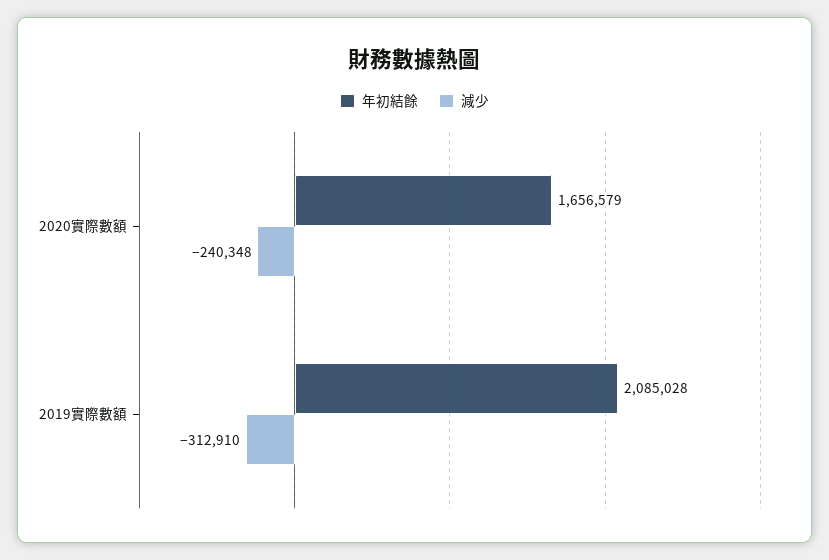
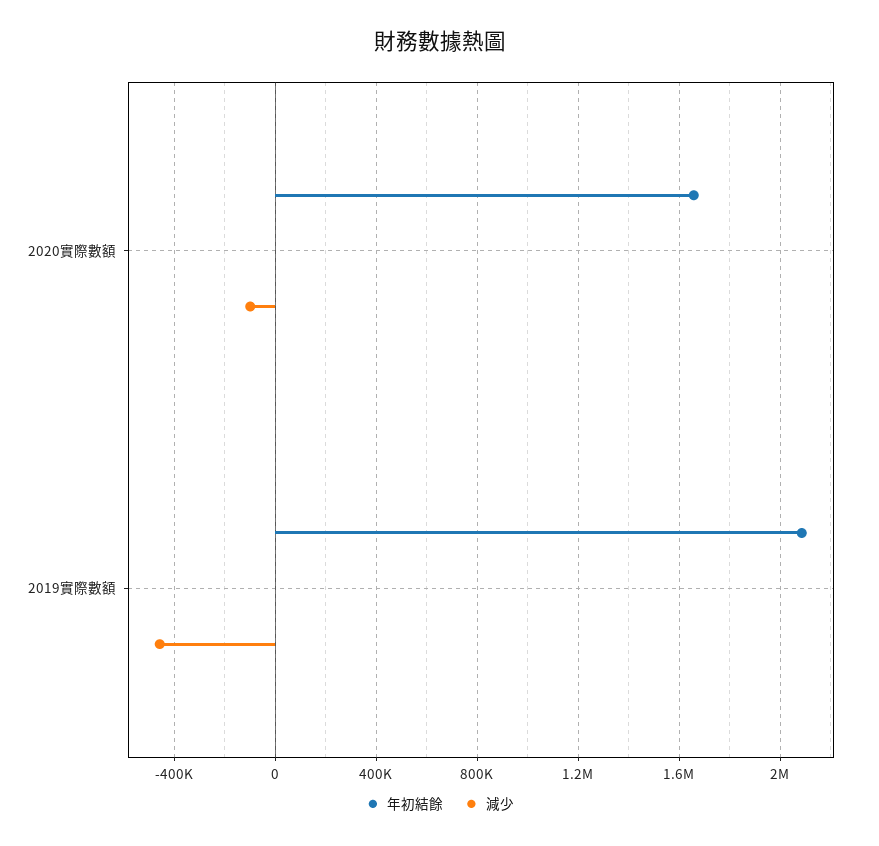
減少, 2020實際數額: -240348 -> -100000
減少, 2019實際數額: -312910 -> -450000

